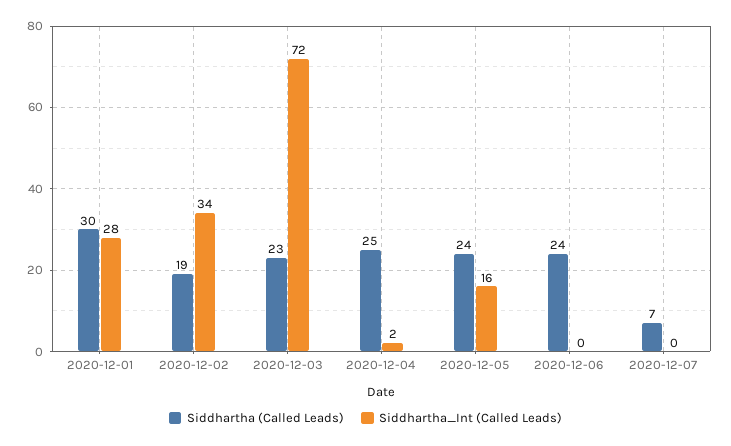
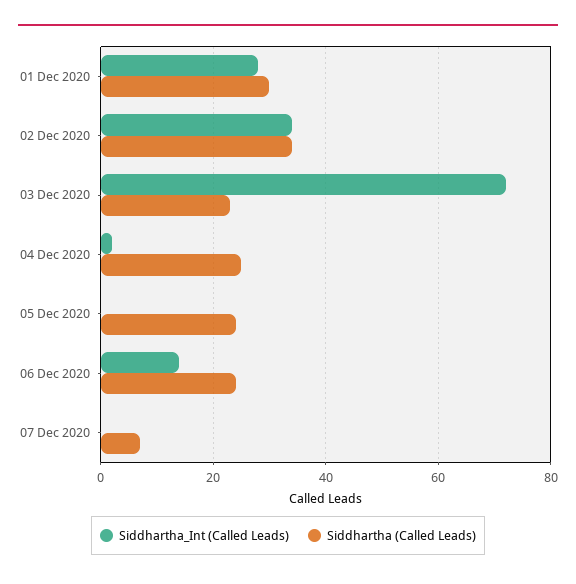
Siddhartha (Called Leads), 2020-12-02: 19 -> 35
Siddhartha_Int (Called Leads), 2020-12-05: 16 -> 0
Siddhartha_Int (Called Leads), 2020-12-06: 0 -> 15

